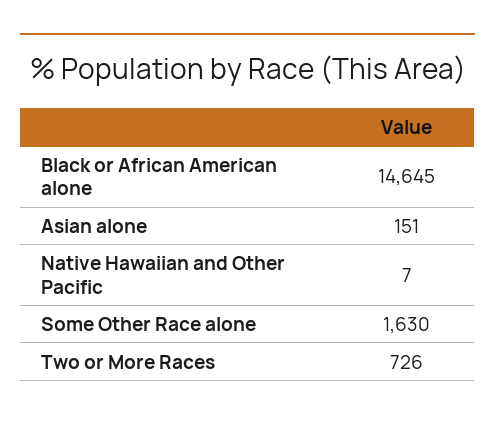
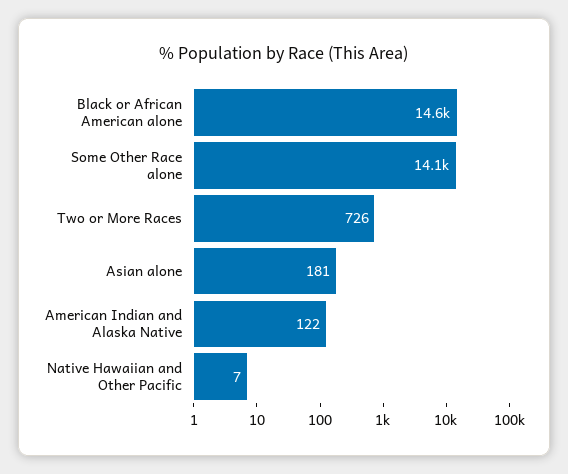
Asian alone: 151 -> 181
Some Other Race alone: 1630 -> 14100
American Indian and Alaska Native: none -> 122

